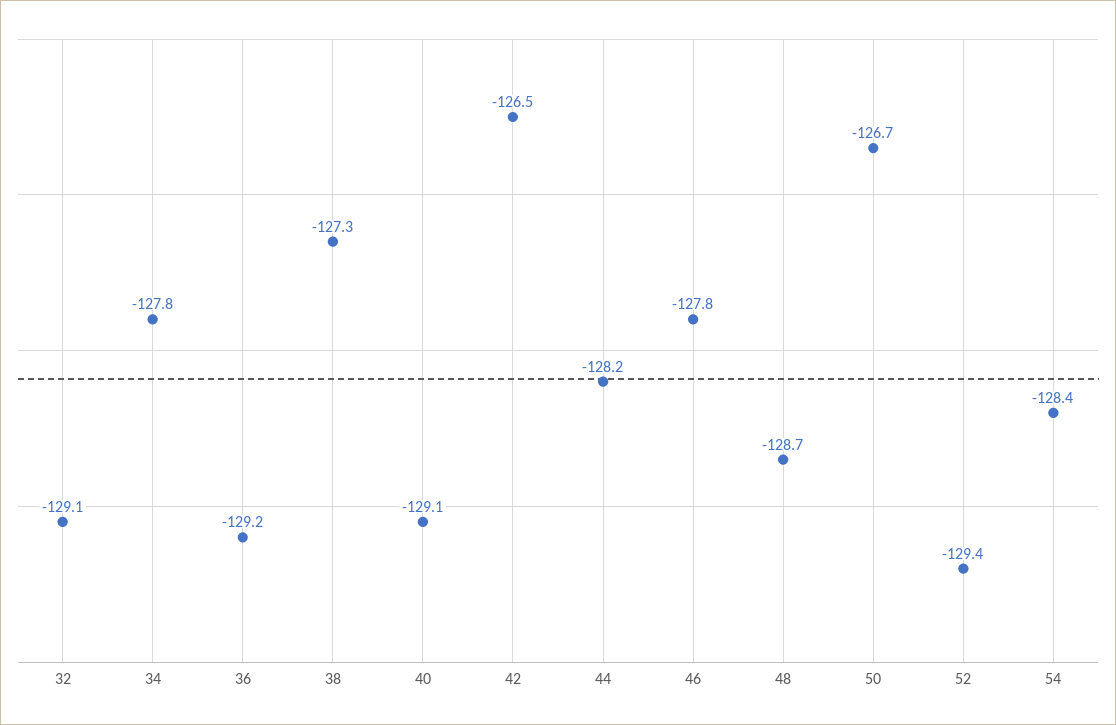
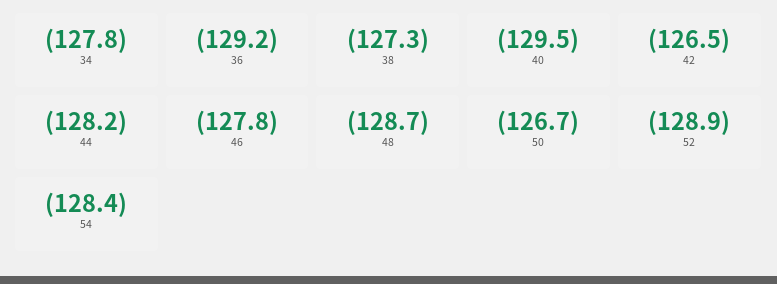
32: -129.1 -> none
40: -129.1 -> -129.5
52: -129.4 -> -128.9

